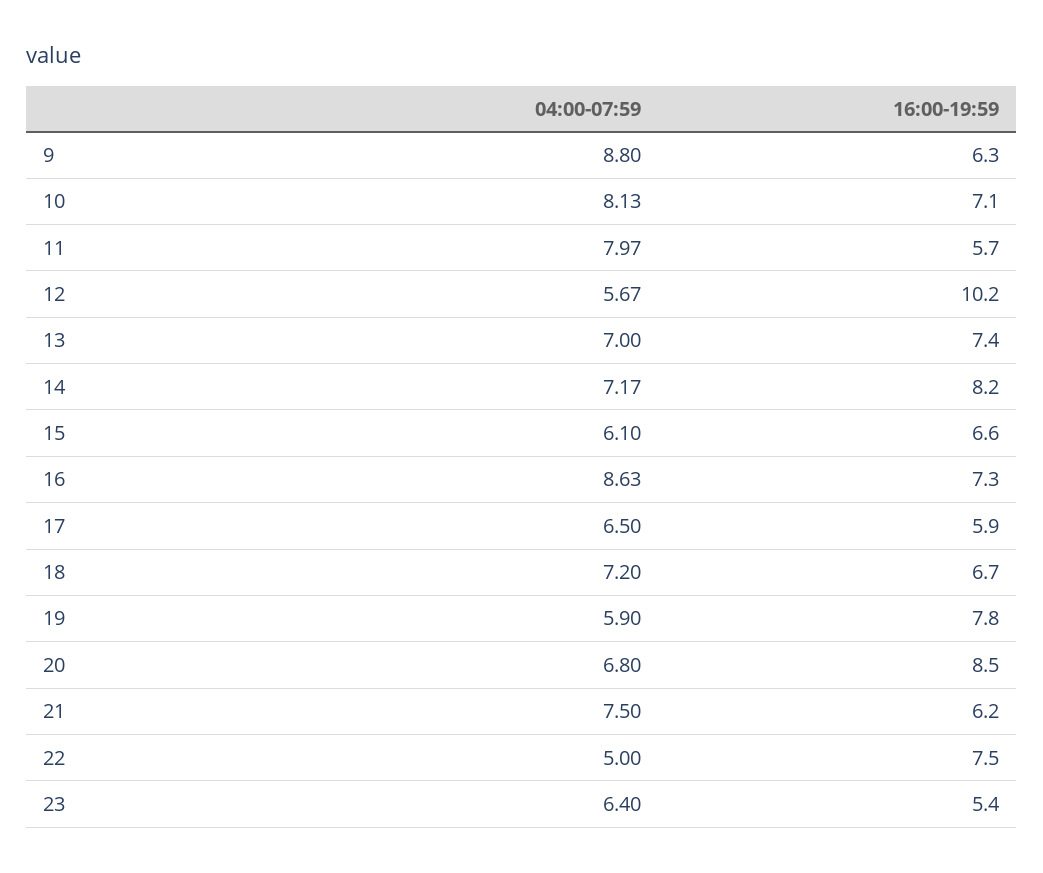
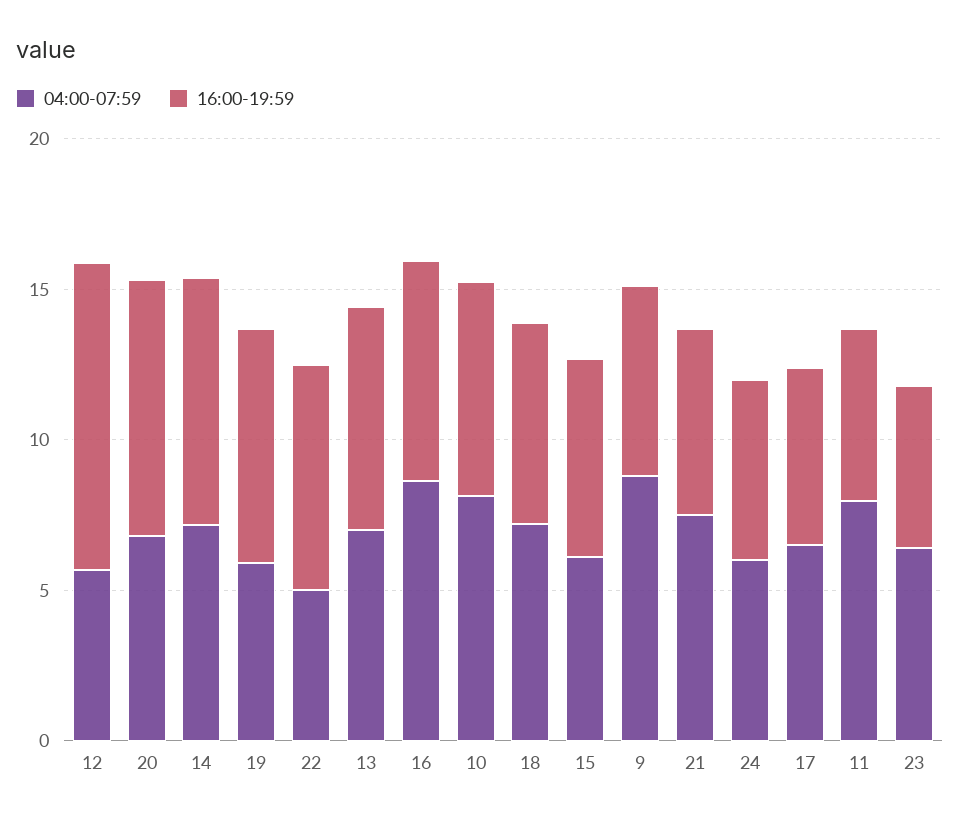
04:00-07:59, 24: none -> 6
16:00-19:59, 24: none -> 6

